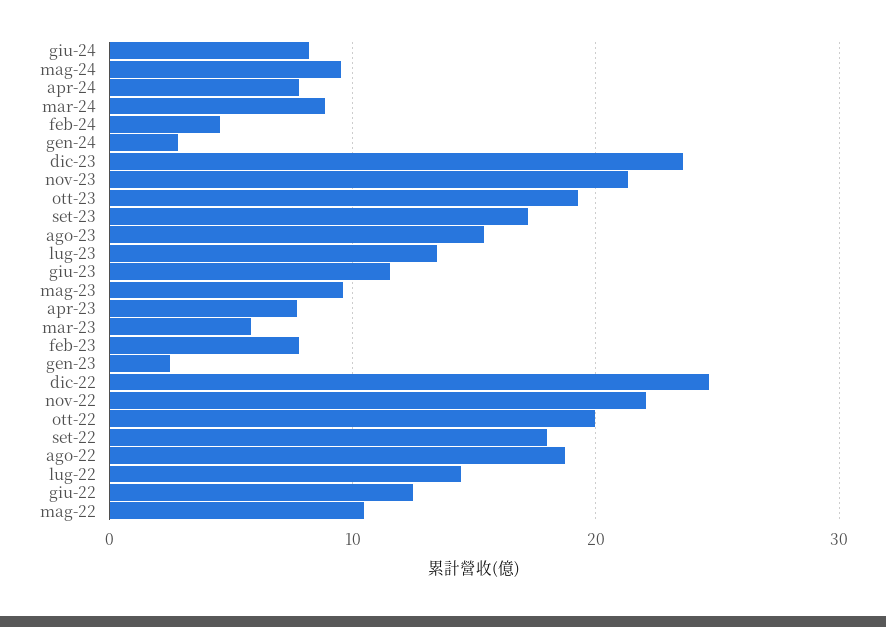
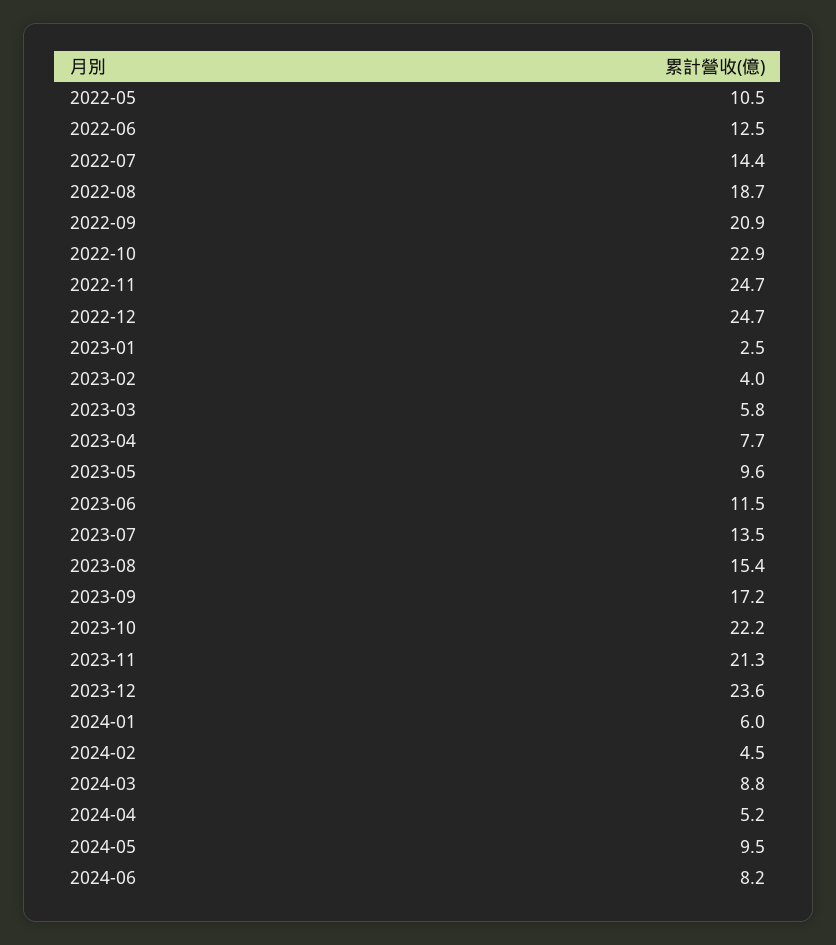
apr-24: 8 -> 5.2
gen-24: 3 -> 6
ott-23: 19 -> 22.2
feb-23: 8 -> 4
nov-22: 22 -> 24.7
ott-22: 20 -> 22.9
set-22: 18 -> 20.9

